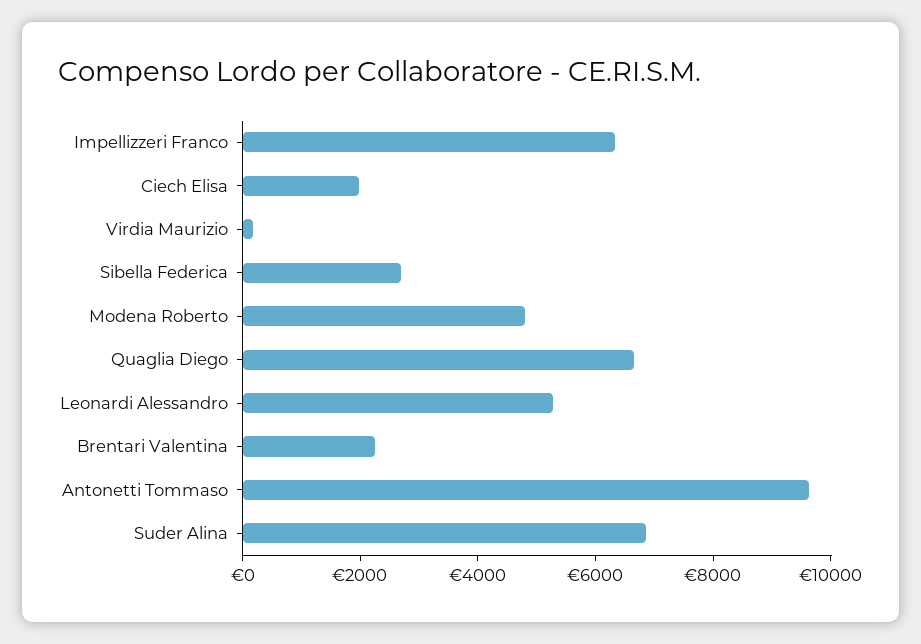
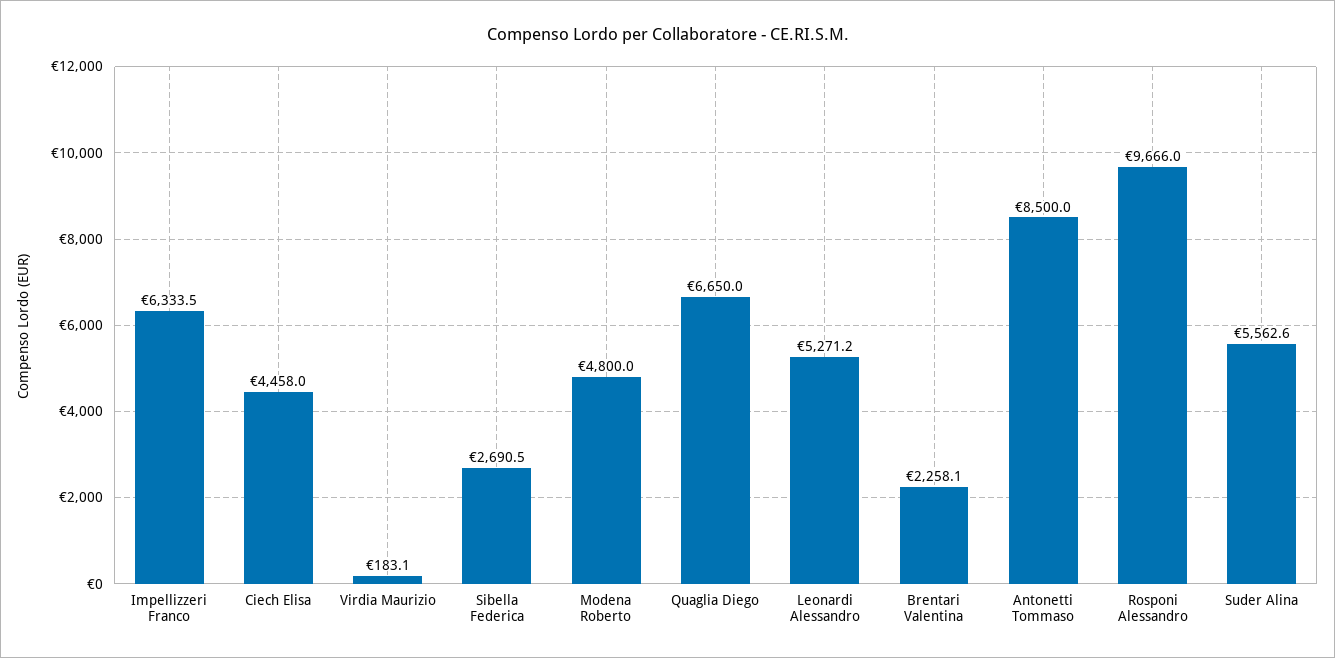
Ciech Elisa: 2000 -> 4458
Antonetti Tommaso: 9500 -> 8500
Suder Alina: 7000 -> 5562.6
Rosponi Alessandro: none -> 9666

